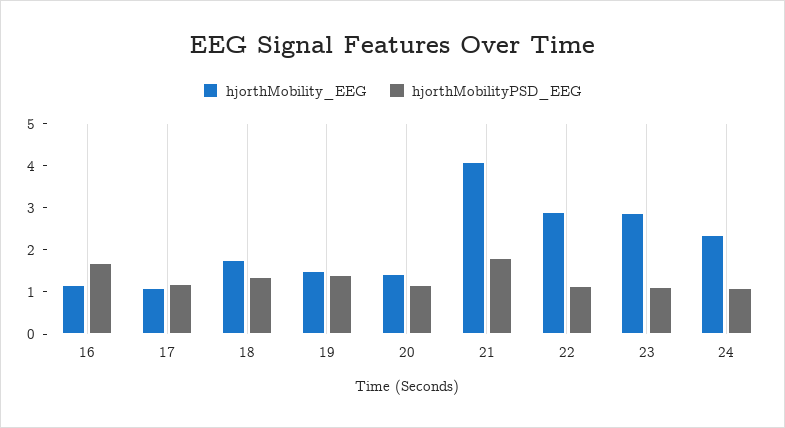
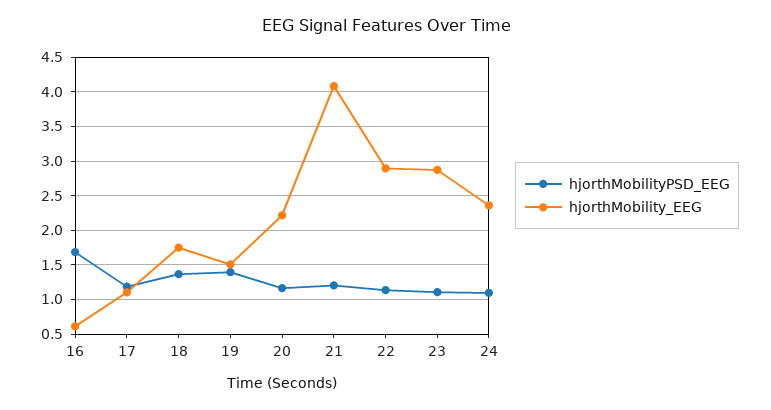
hjorthMobility_EEG, 16: 1.2 -> 0.6
hjorthMobility_EEG, 20: 1.4 -> 2.2
hjorthMobilityPSD_EEG, 21: 1.8 -> 1.2

